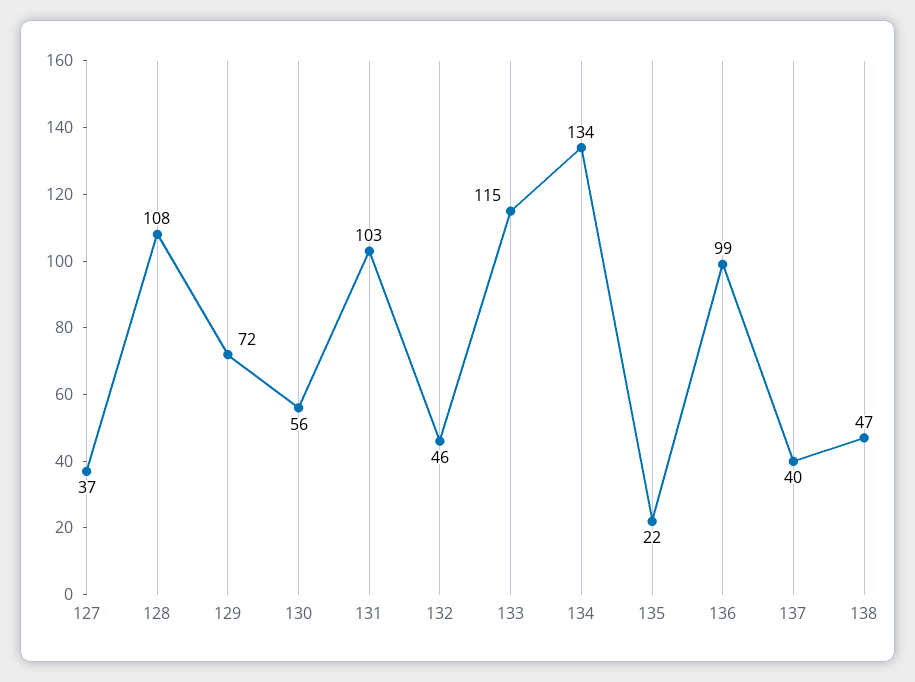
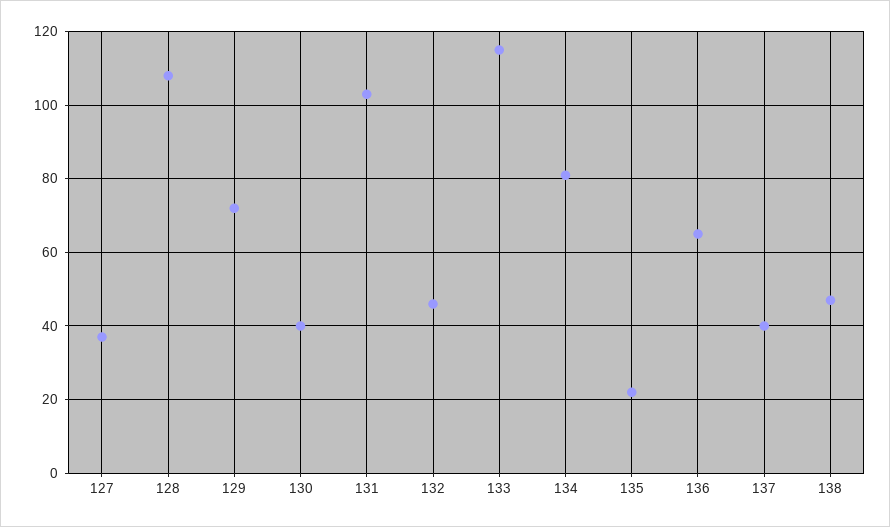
130: 56 -> 40
134: 134 -> 80
136: 99 -> 65

